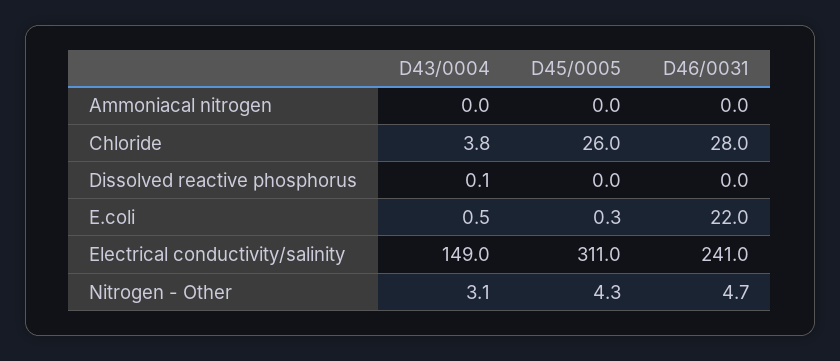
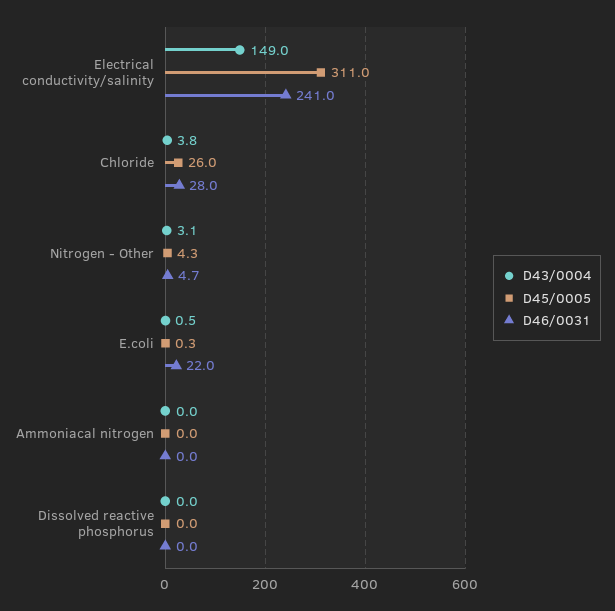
D43/0004, Dissolved reactive phosphorus: 0.1 -> 0

